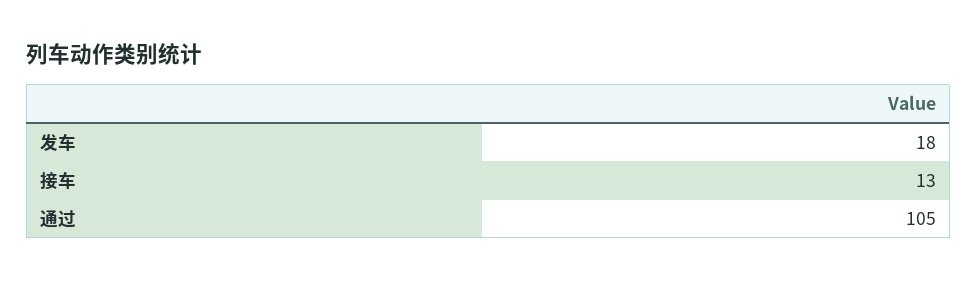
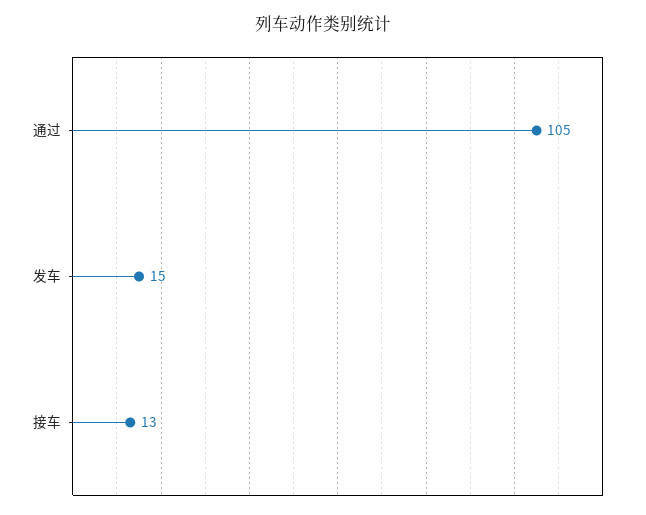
发车: 18 -> 15

